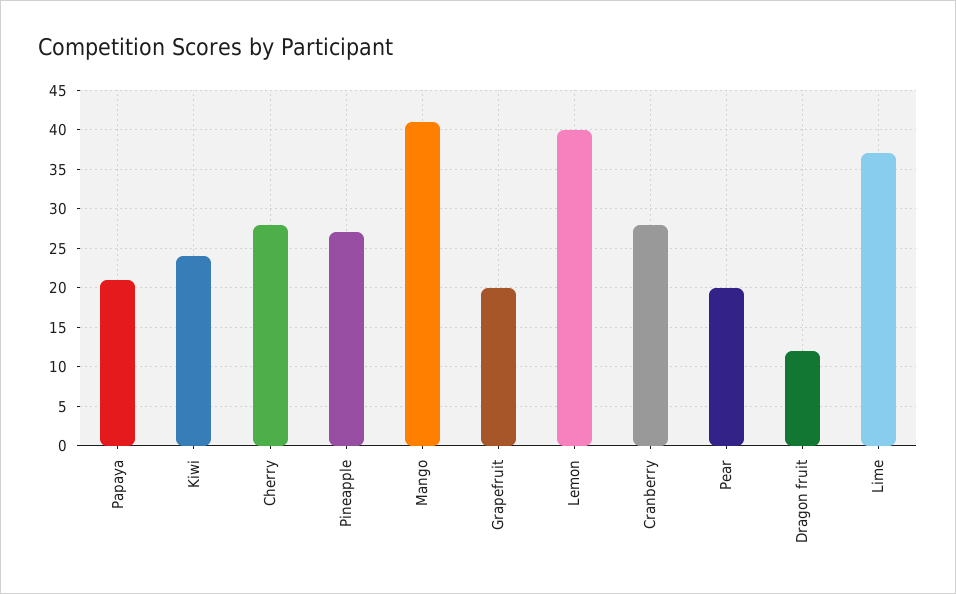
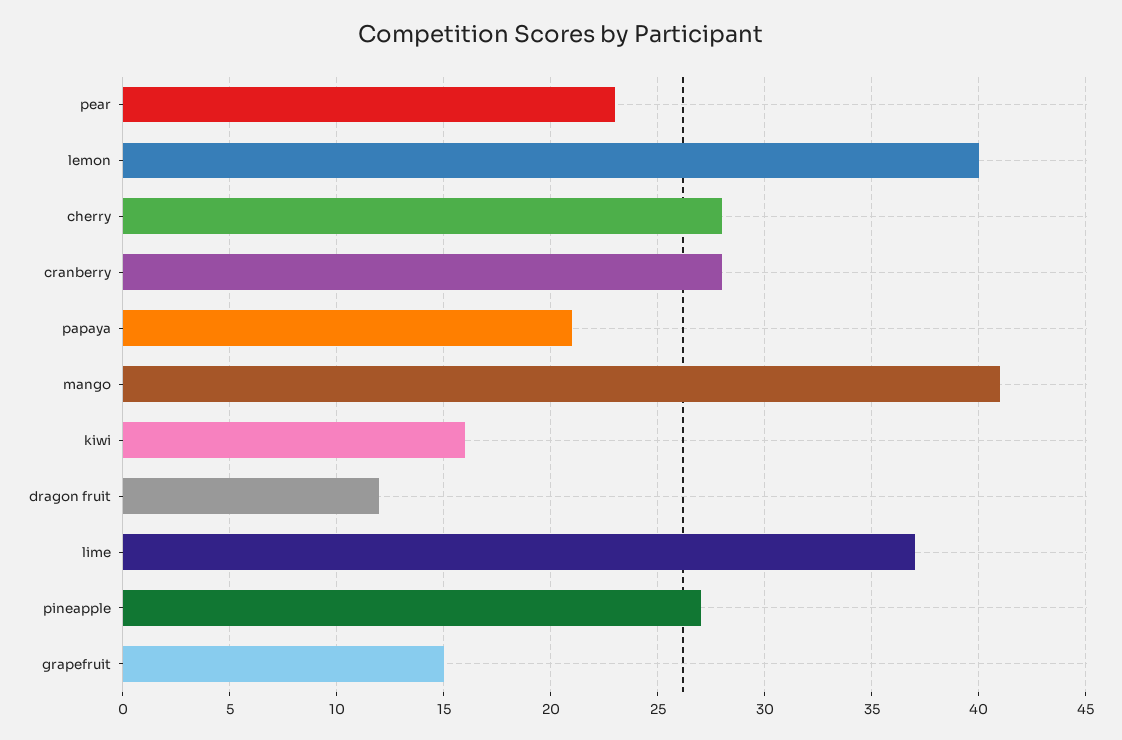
Kiwi: 24 -> 16
Grapefruit: 20 -> 15
Pear: 20 -> 23

